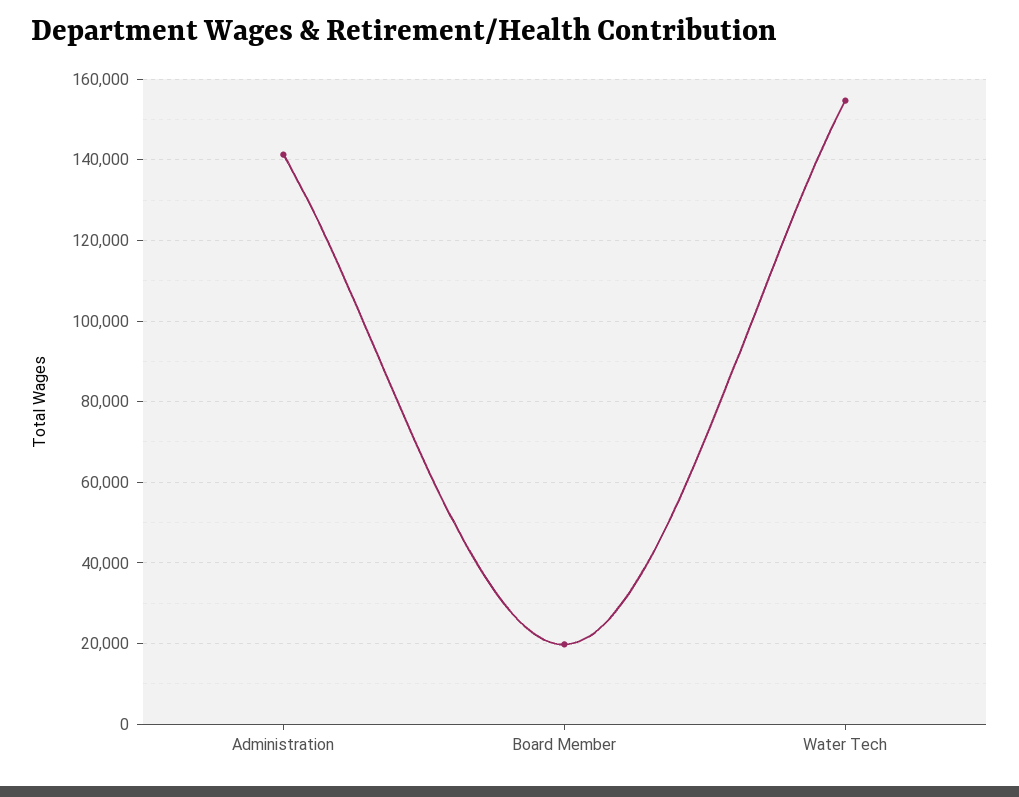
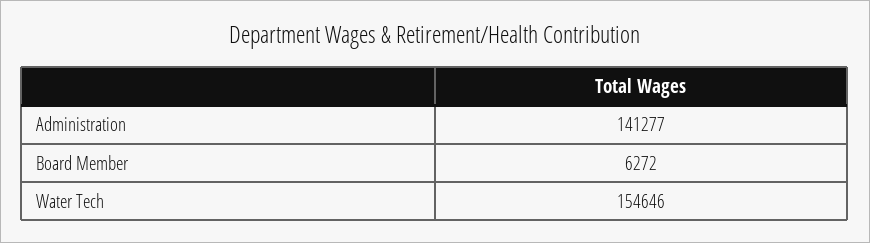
Board Member: 20000 -> 6272

